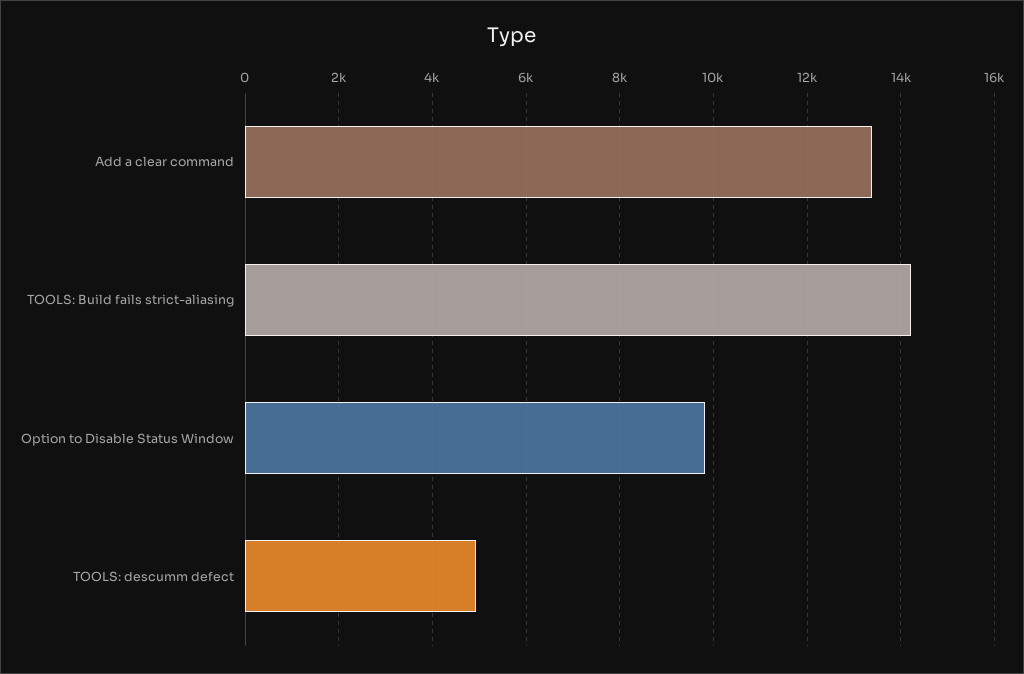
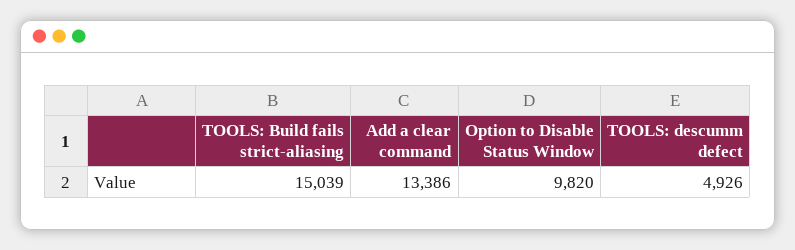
TOOLS: Build fails strict-aliasing: 14200 -> 15039

